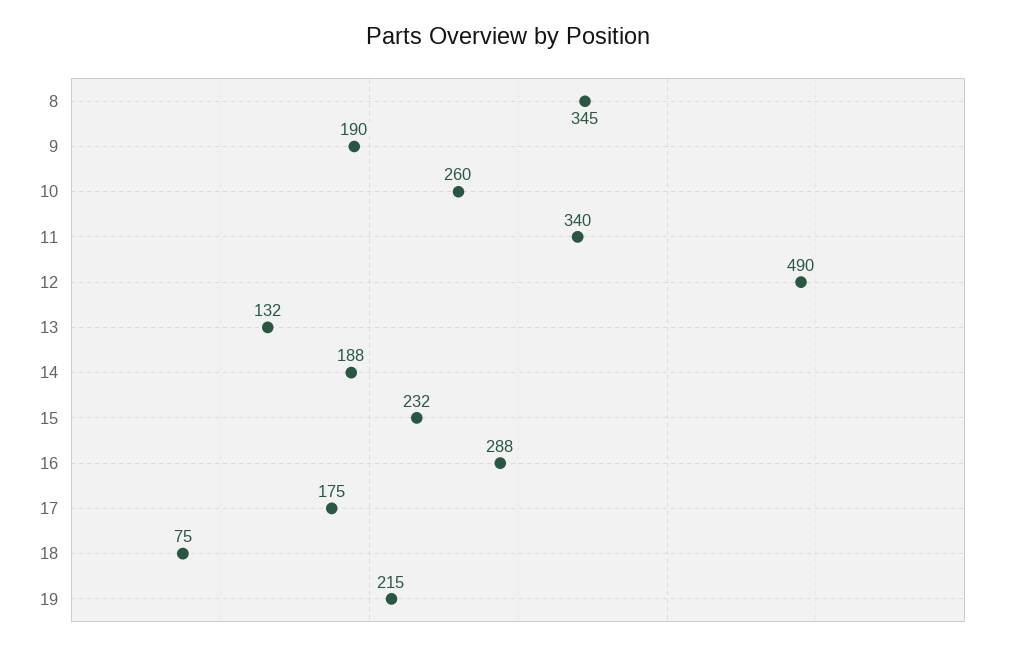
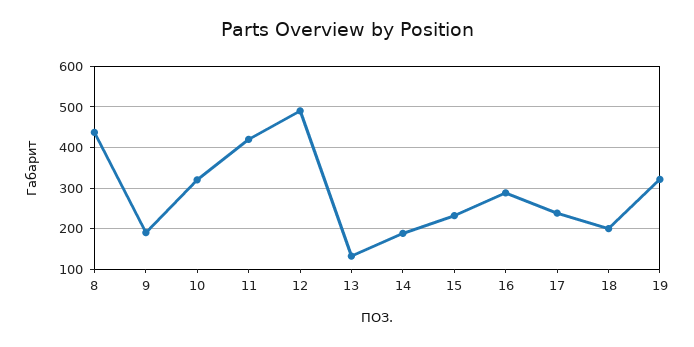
8: 345 -> 440
10: 260 -> 320
11: 340 -> 420
17: 175 -> 240
18: 75 -> 200
19: 215 -> 320

